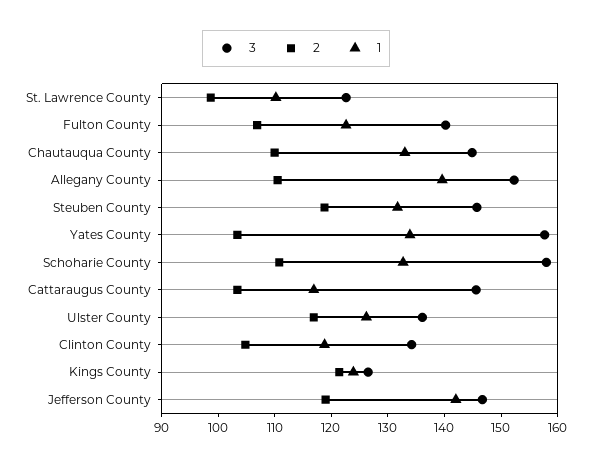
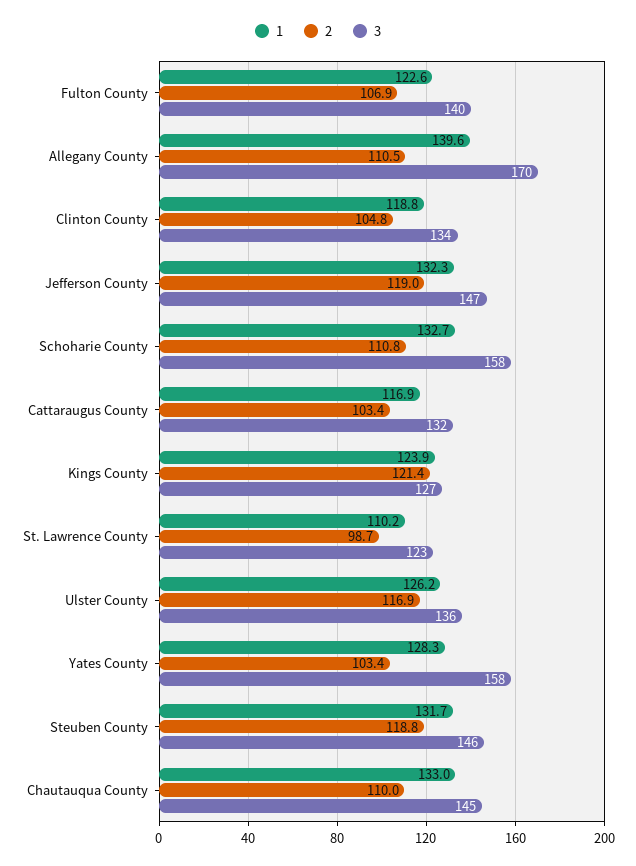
3, Allegany County: 152 -> 170
1, Yates County: 134 -> 128.3
3, Cattaraugus County: 146 -> 132
1, Jefferson County: 142 -> 132.3

